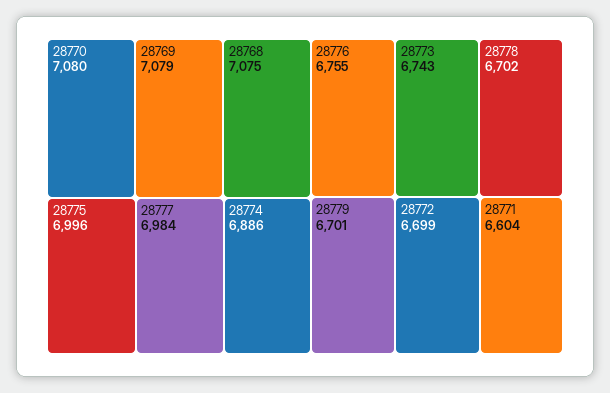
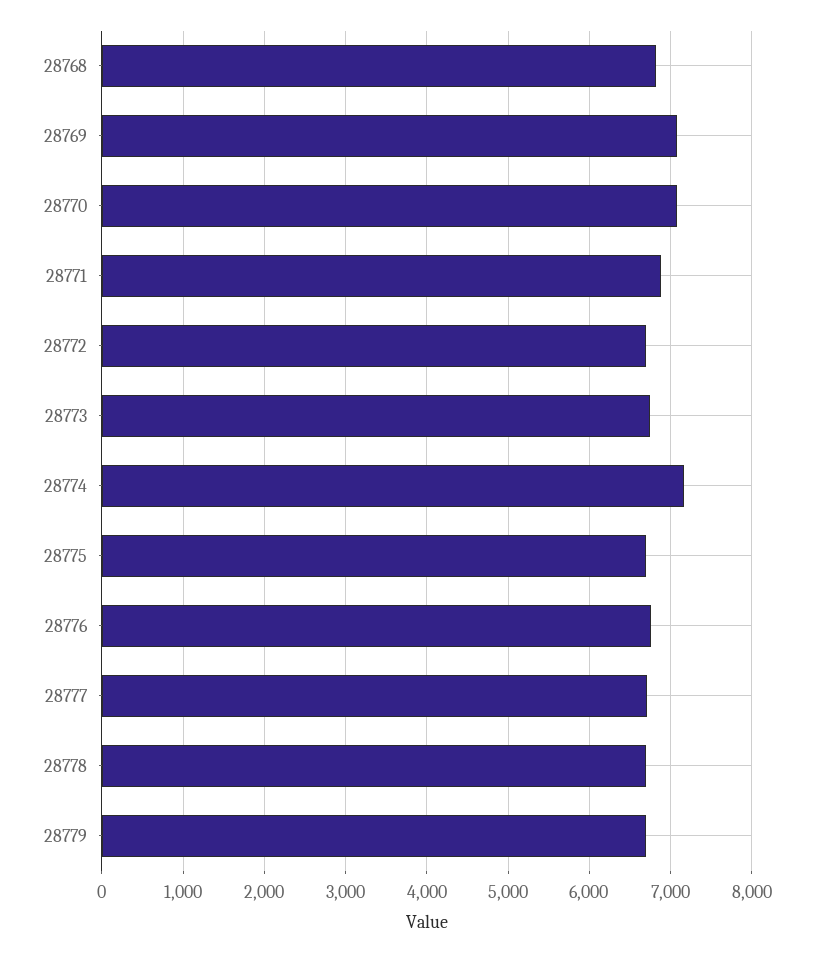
28768: 7075 -> 6800
28775: 6996 -> 6700
28777: 6984 -> 6700
28774: 6886 -> 7200
28771: 6604 -> 6900

